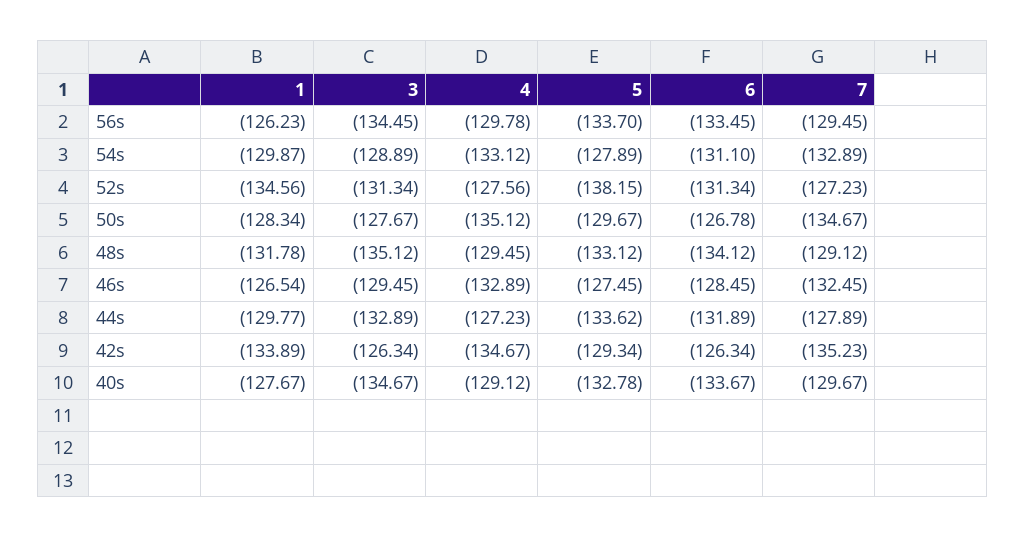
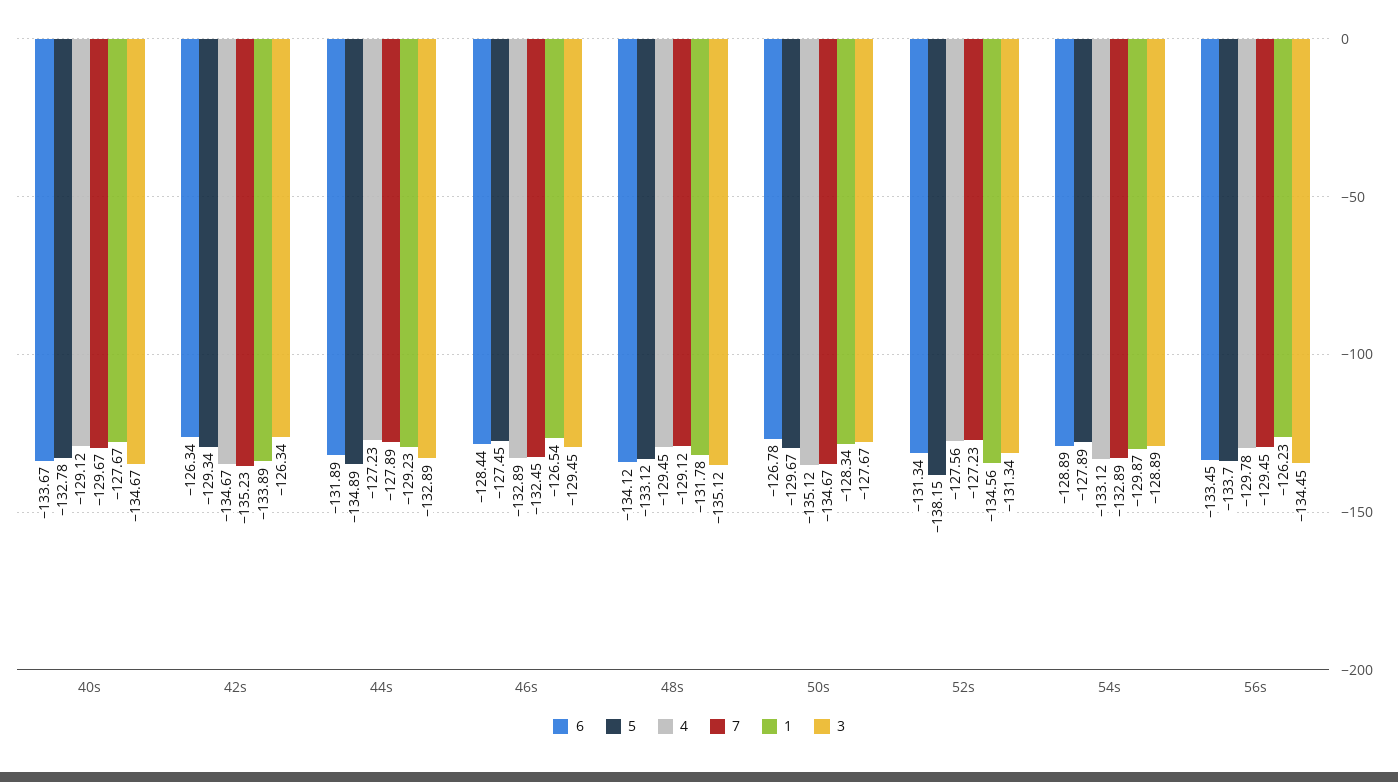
6, 54s: -131.1 -> -128.89
6, 46s: -128.45 -> -128.44
1, 44s: -129.77 -> -129.23
5, 44s: -133.62 -> -134.89

